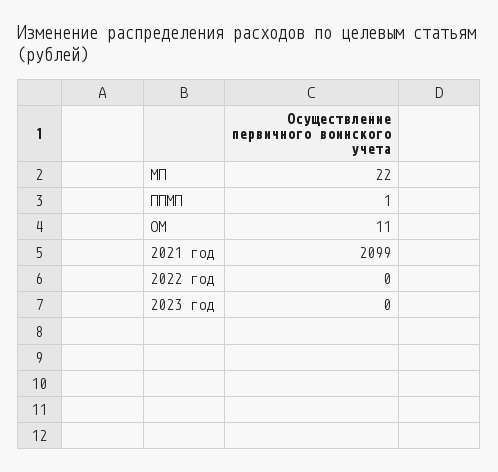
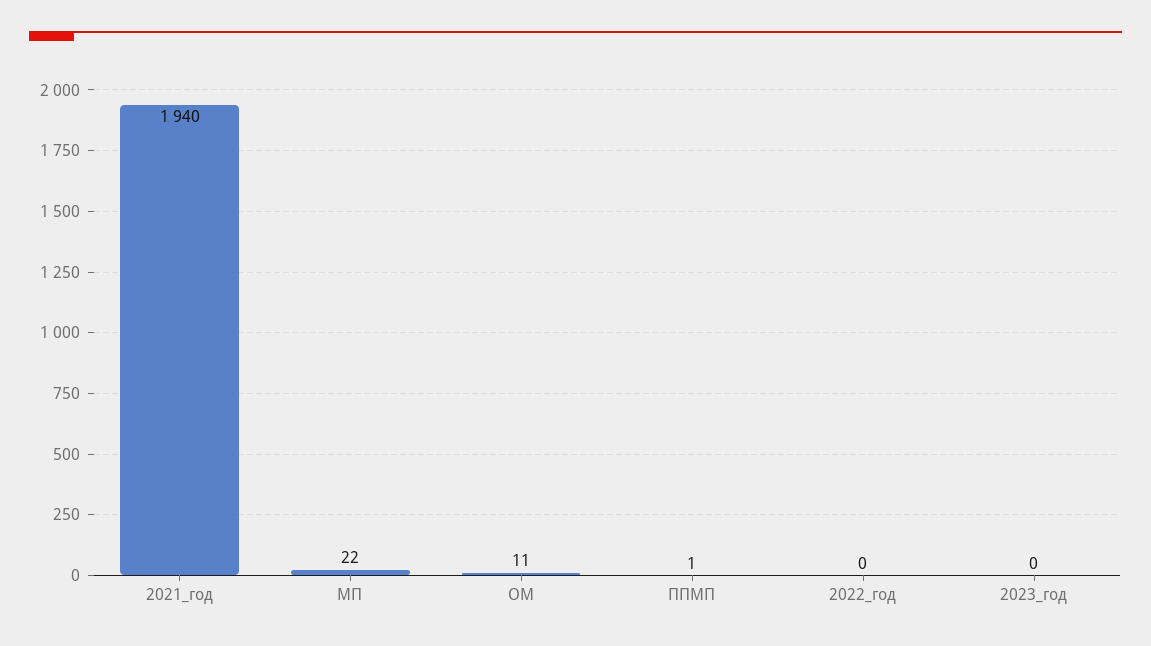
2021 год: 2099 -> 1940

